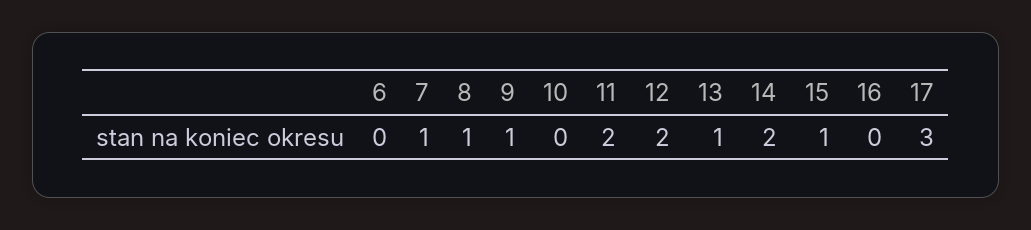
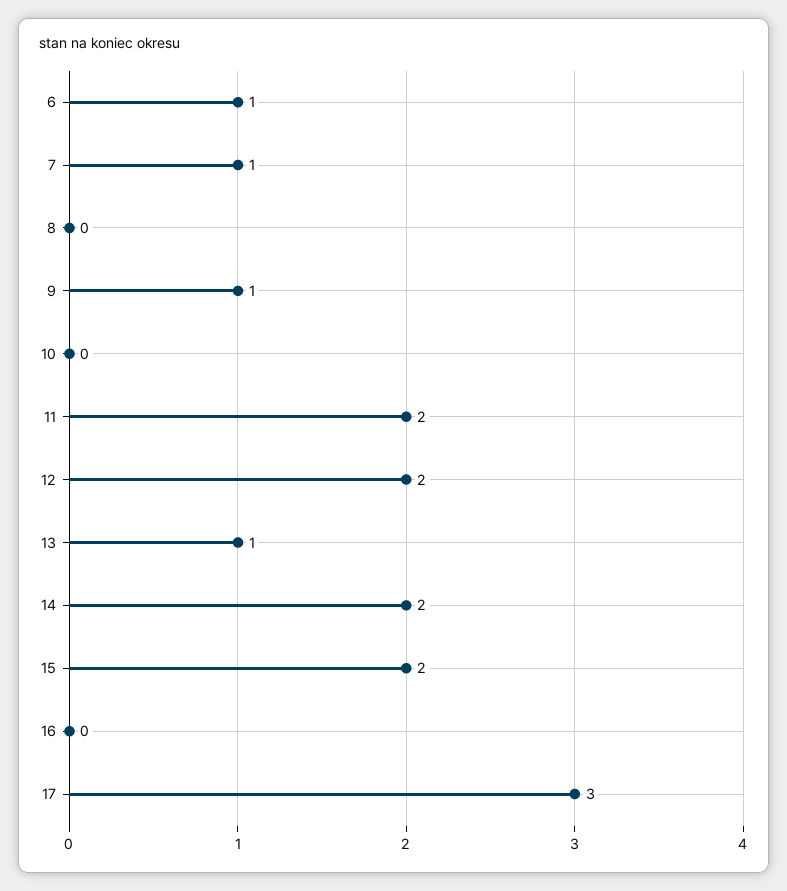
6: 0 -> 1
8: 1 -> 0
15: 1 -> 2

